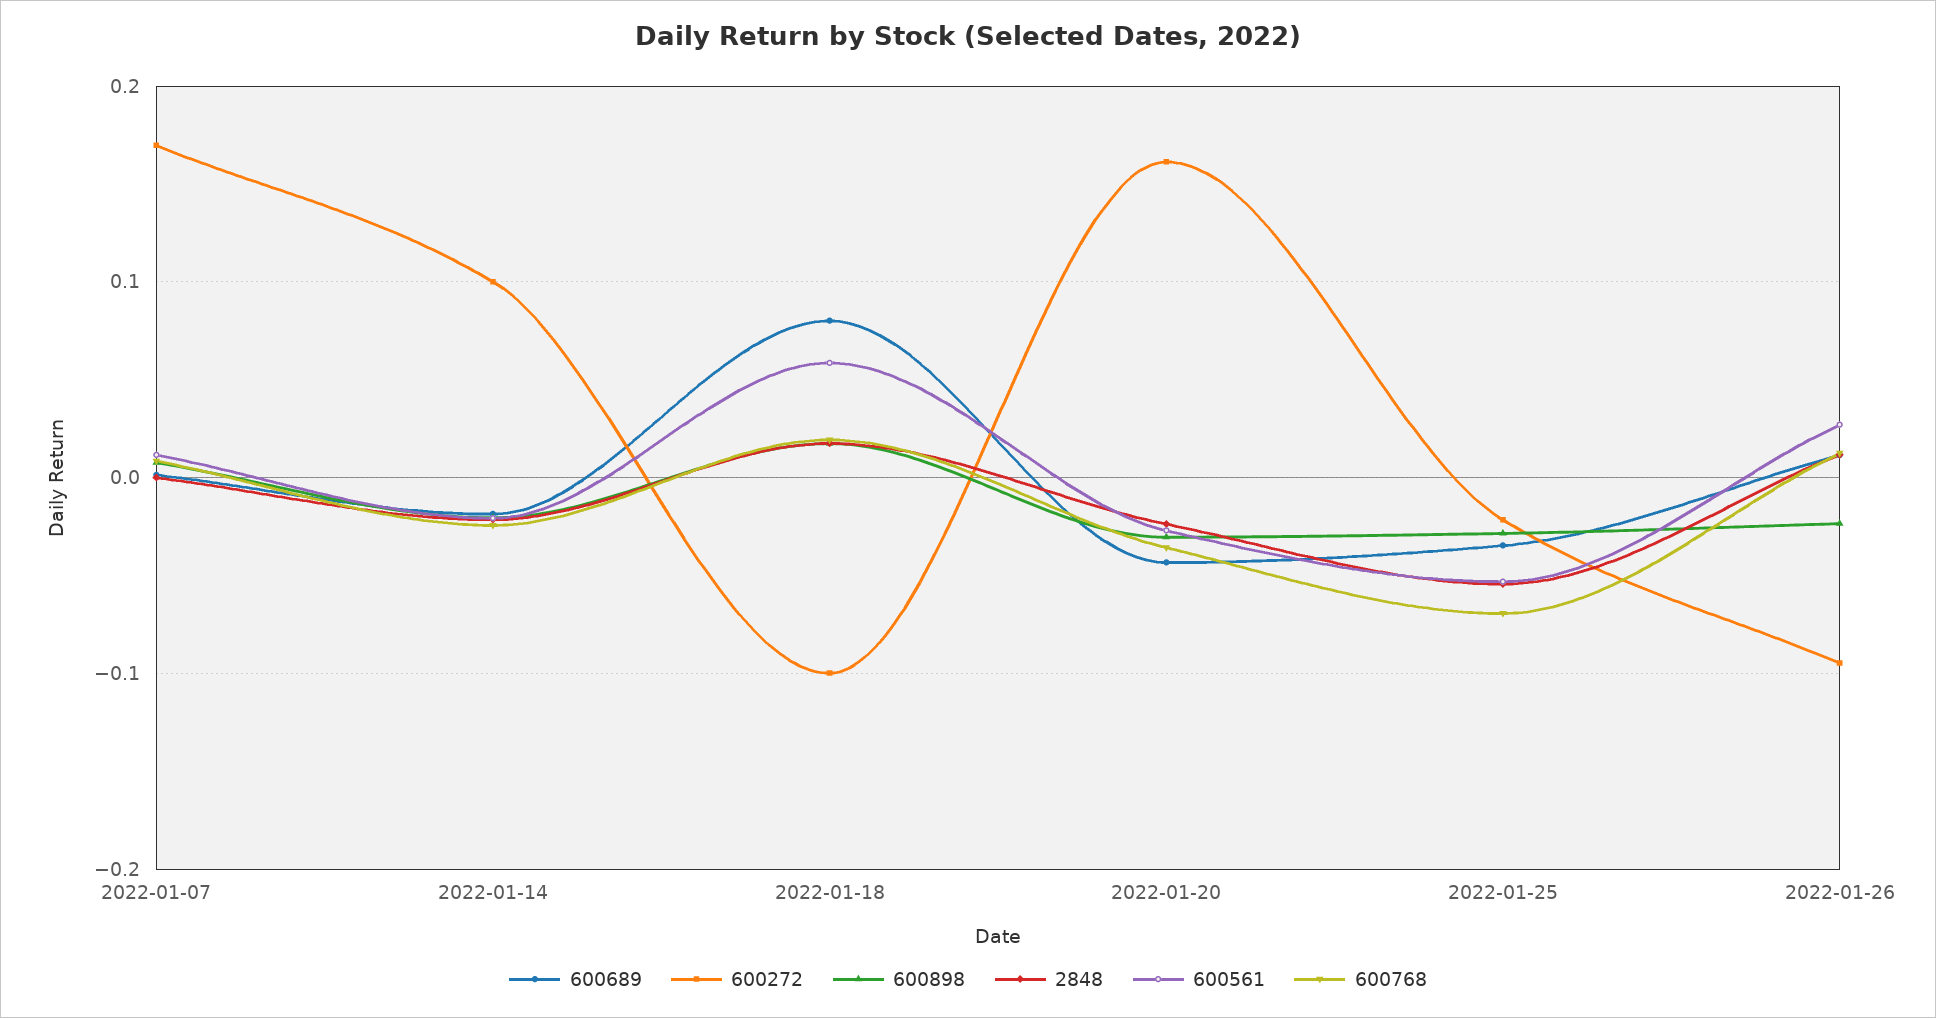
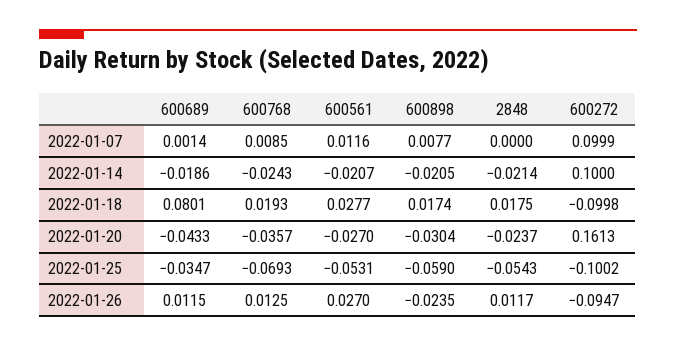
600272, 2022-01-07: 0.17 -> 0.0999
600561, 2022-01-18: 0.06 -> 0.0277
600272, 2022-01-25: -0.02 -> -0.1002
600898, 2022-01-25: -0.03 -> -0.059

